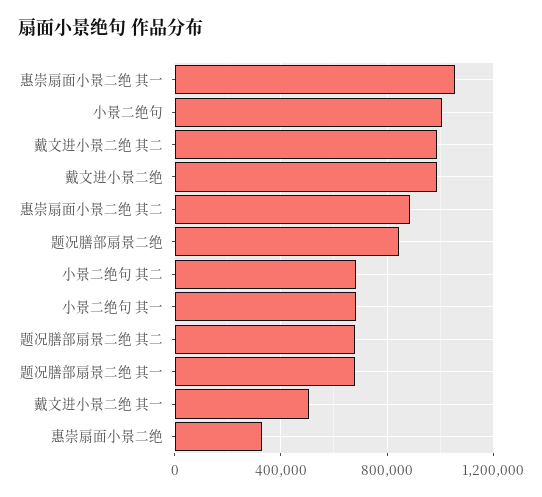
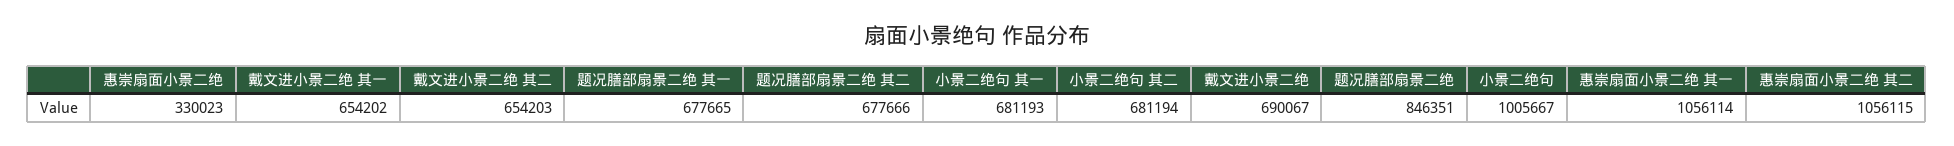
戴文进小景二绝 其二: 1000000 -> 654203
戴文进小景二绝: 1000000 -> 690067
惠崇扇面小景二绝 其二: 900000 -> 1056115
戴文进小景二绝 其一: 500000 -> 654202

